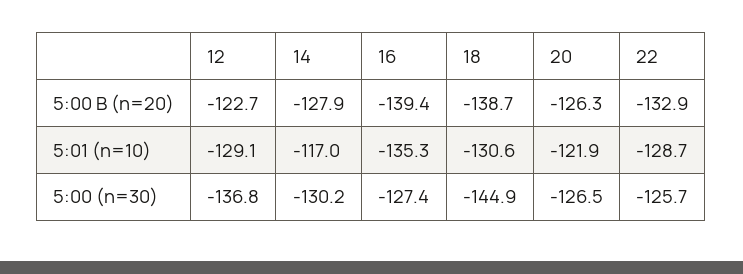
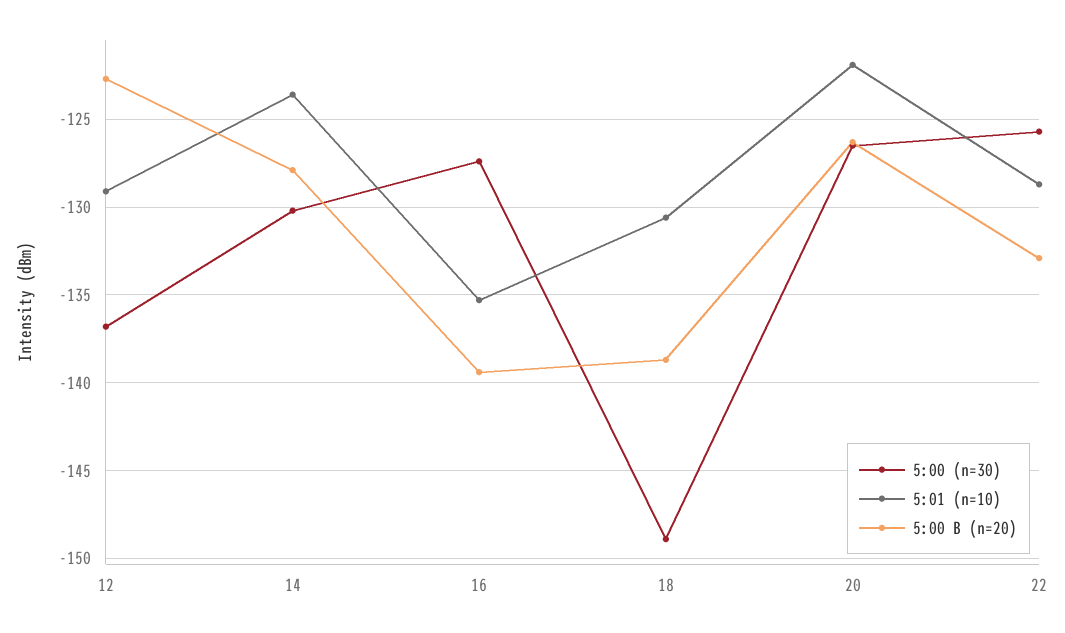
5:01 (n=10), 14: -117 -> -123.5
5:00 (n=30), 18: -144.9 -> -149

